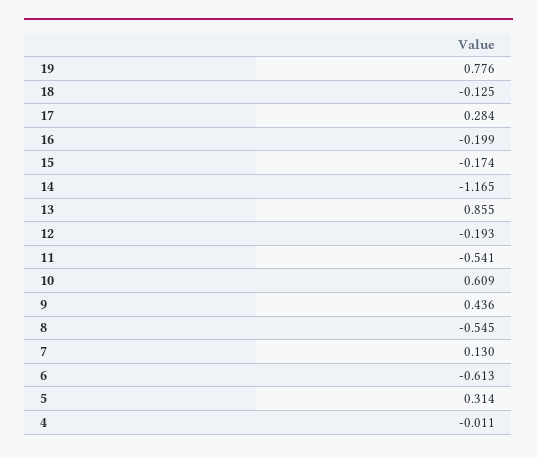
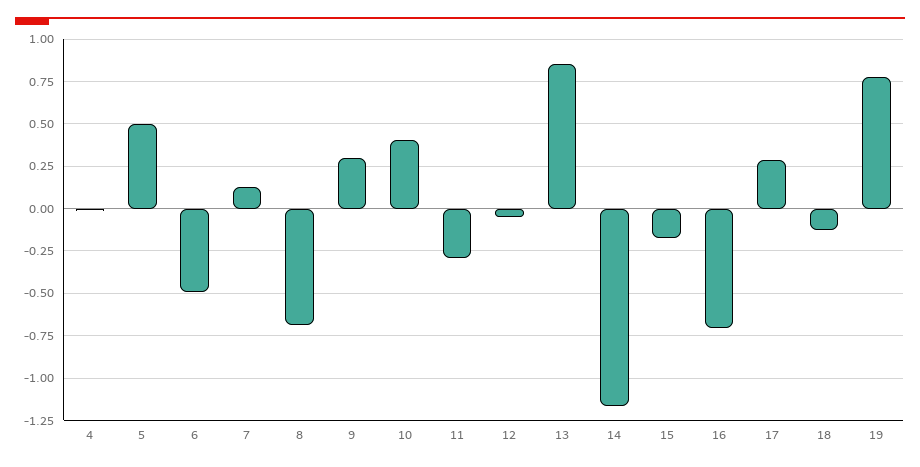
16: -0.199 -> -0.7
12: -0.193 -> -0.05
11: -0.541 -> -0.3
10: 0.609 -> 0.4
9: 0.436 -> 0.3
8: -0.545 -> -0.7
6: -0.613 -> -0.5
5: 0.314 -> 0.5

